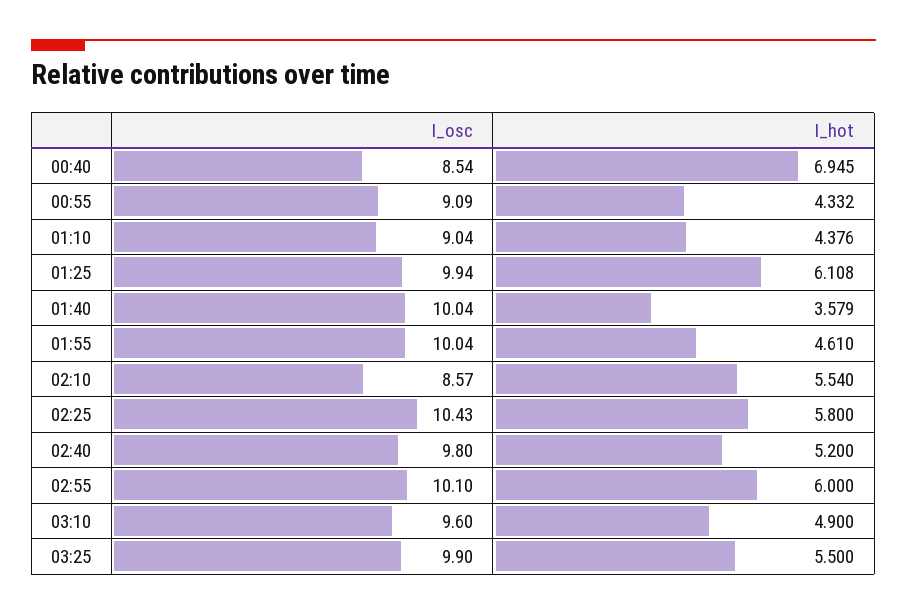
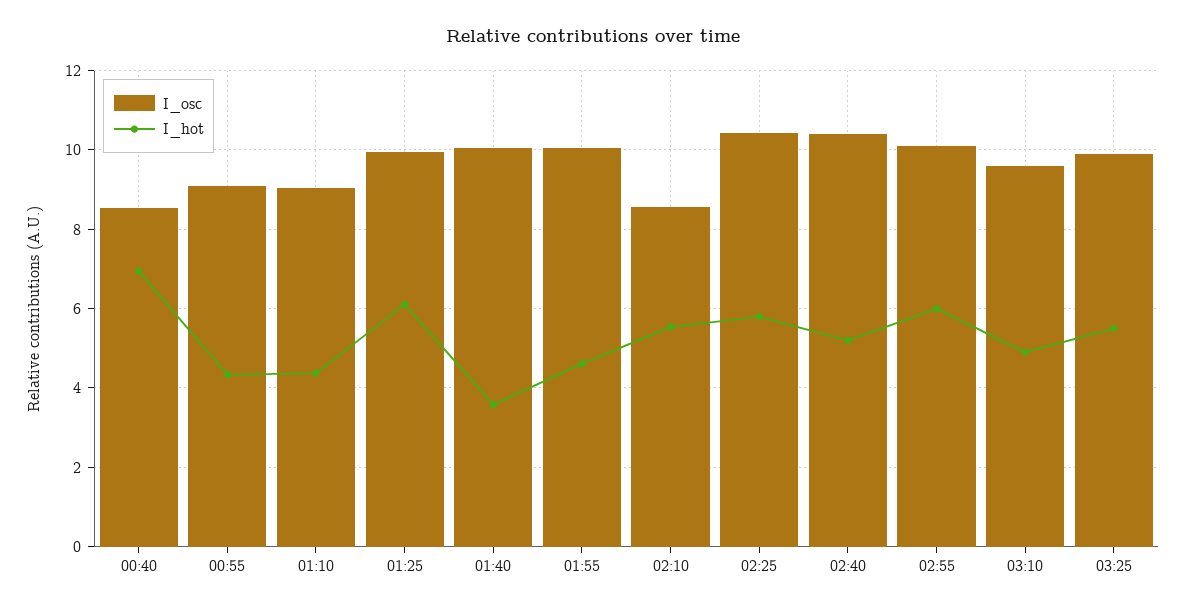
I_osc, 02:40: 9.8 -> 10.4

